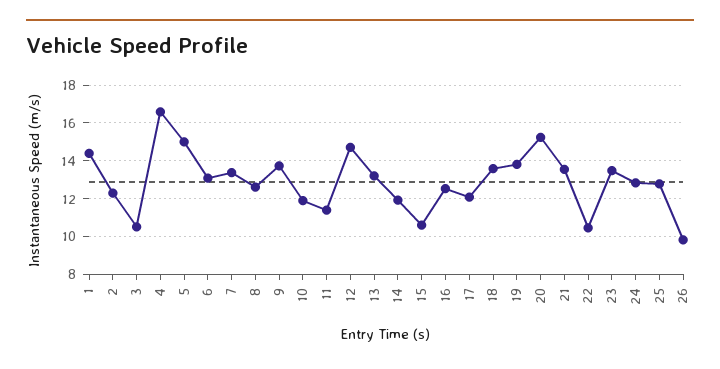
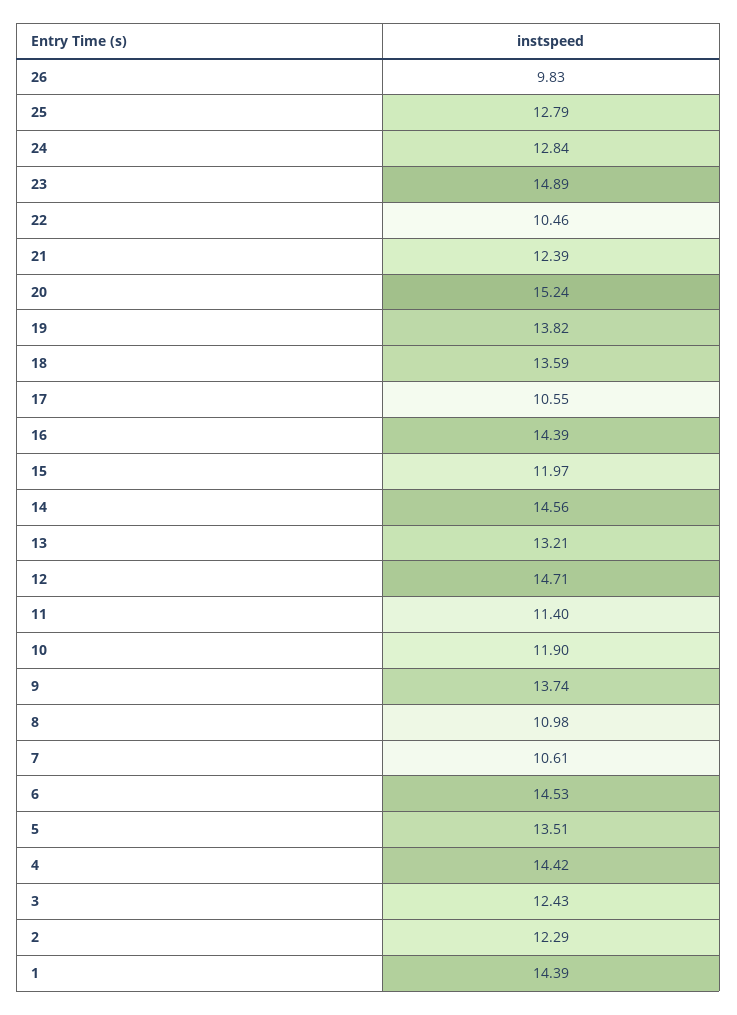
3: 10.5 -> 12.43
4: 16.5 -> 14.42
5: 15 -> 13.51
6: 13 -> 14.53
7: 13.5 -> 10.61
8: 12.5 -> 10.98
14: 12 -> 14.56
15: 10.5 -> 11.97
16: 12.5 -> 14.39
17: 12 -> 10.55
21: 13.5 -> 12.39
23: 13.5 -> 14.89

